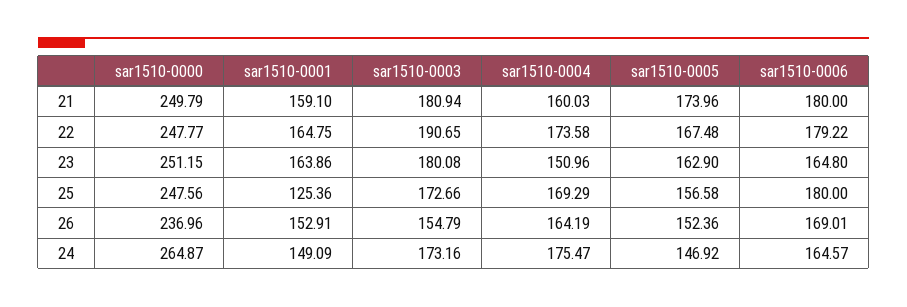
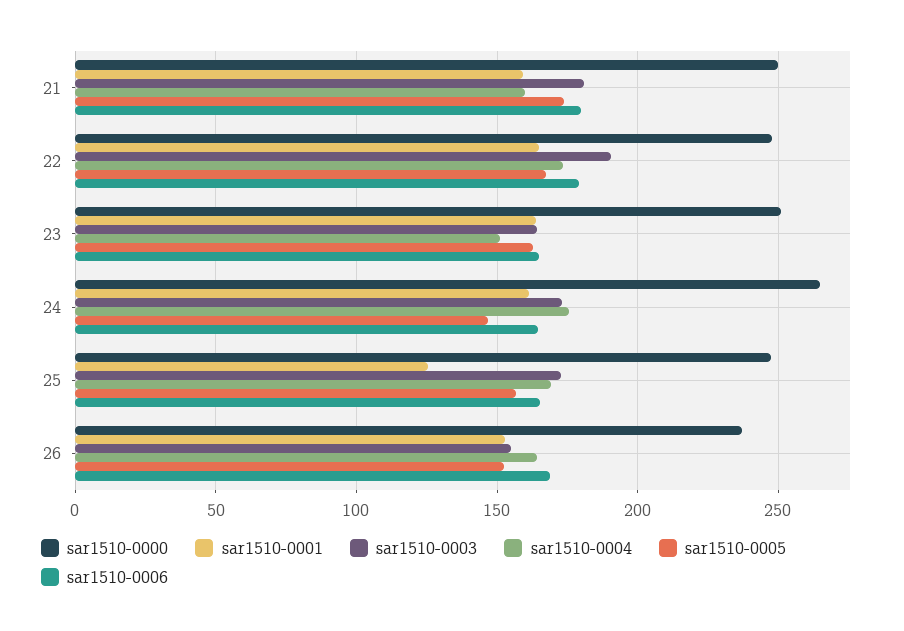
sar1510-0003, 23: 180.08 -> 165
sar1510-0006, 25: 180 -> 165
sar1510-0001, 24: 149.09 -> 160

